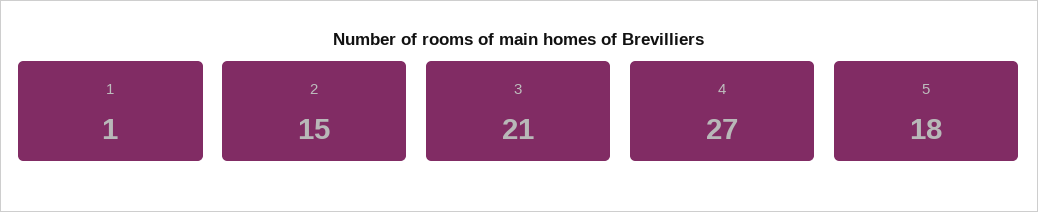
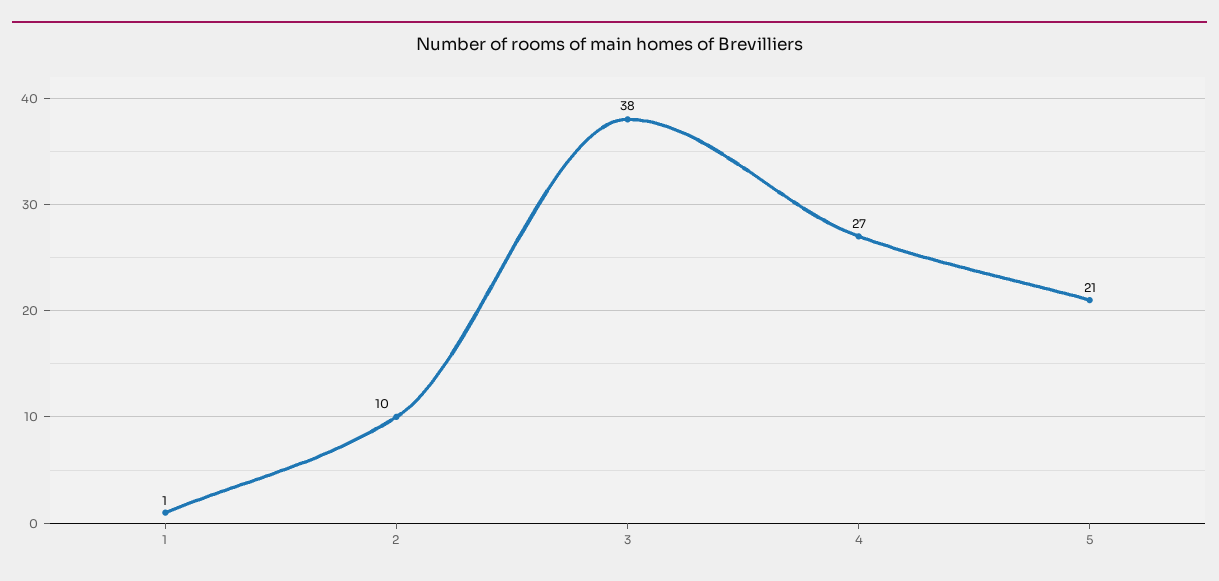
2: 15 -> 10
3: 21 -> 38
5: 18 -> 21

